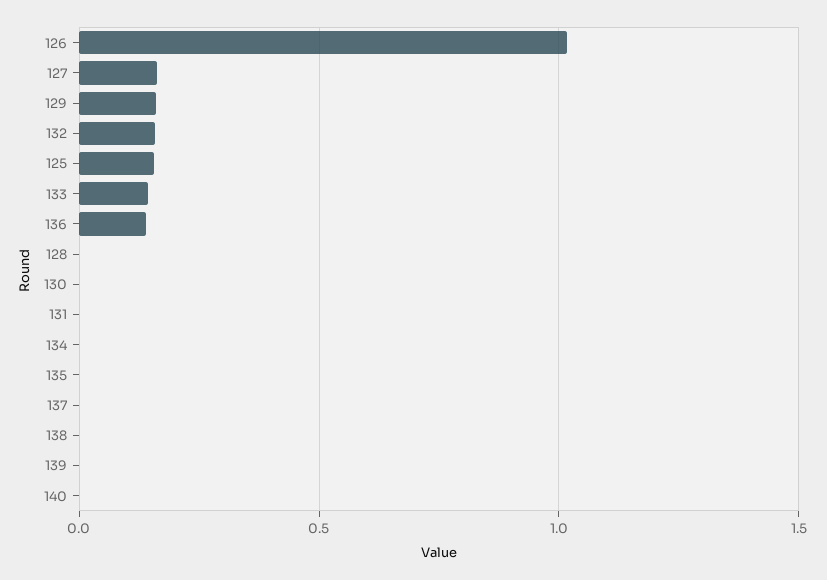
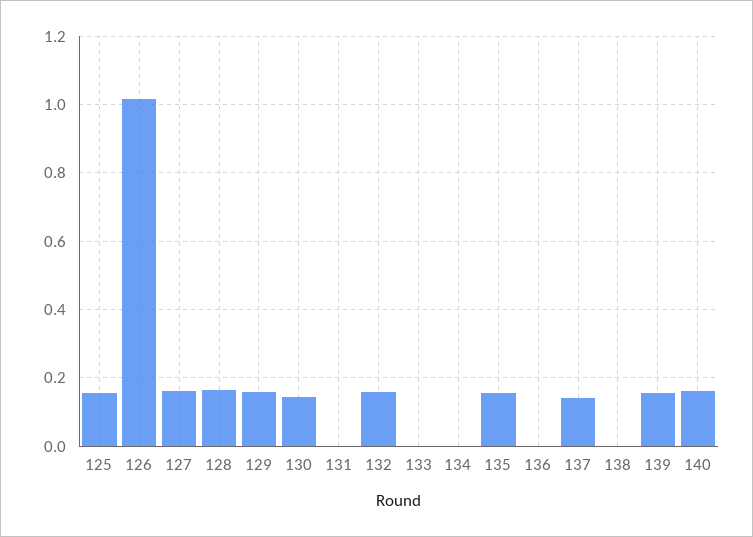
133: 0.15 -> 0
136: 0.15 -> 0
128: 0 -> 0.16
130: 0 -> 0.14
135: 0 -> 0.16
137: 0 -> 0.14
139: 0 -> 0.16
140: 0 -> 0.16

